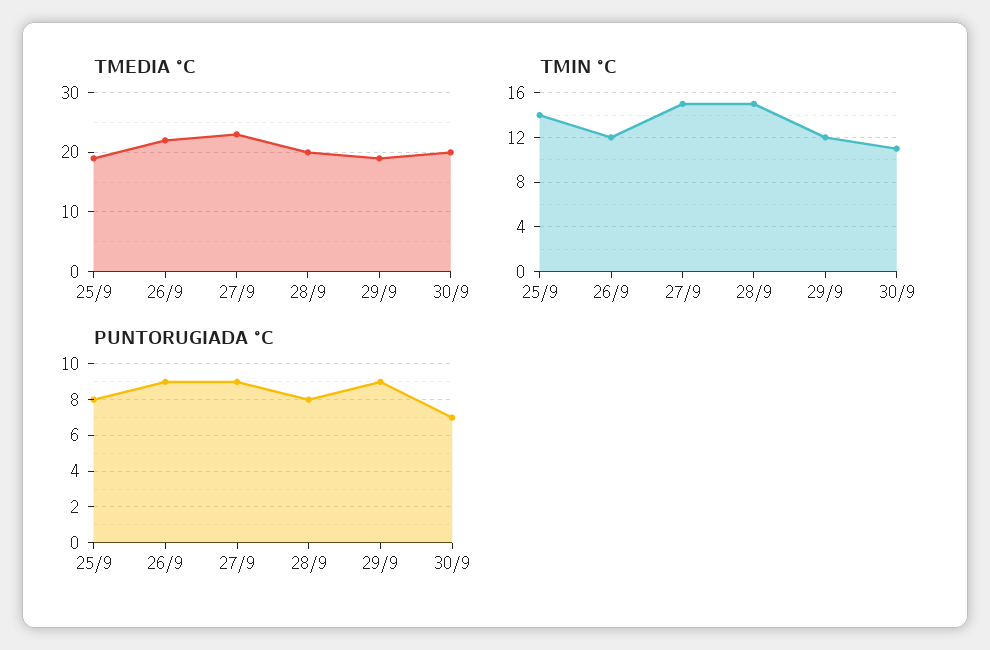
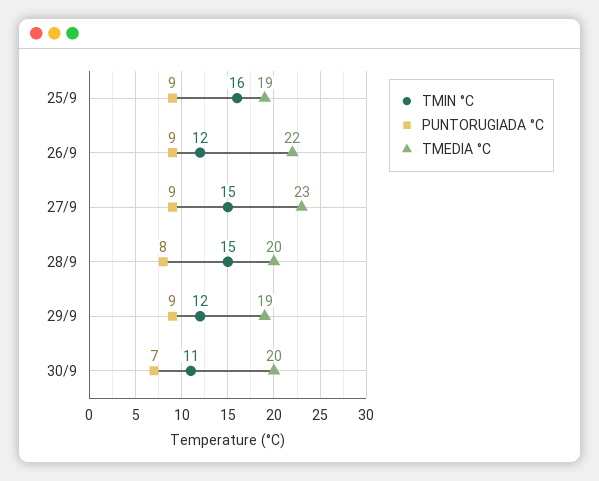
TMIN °C, 25/9: 14 -> 16
PUNTORUGIADA °C, 25/9: 8 -> 9

